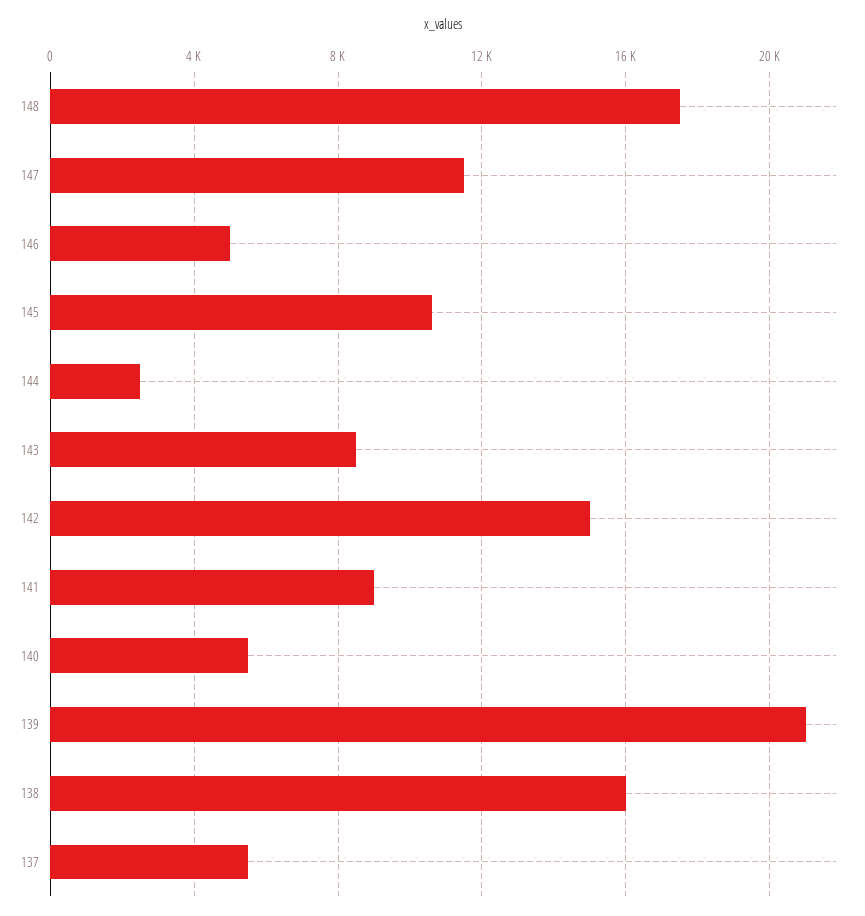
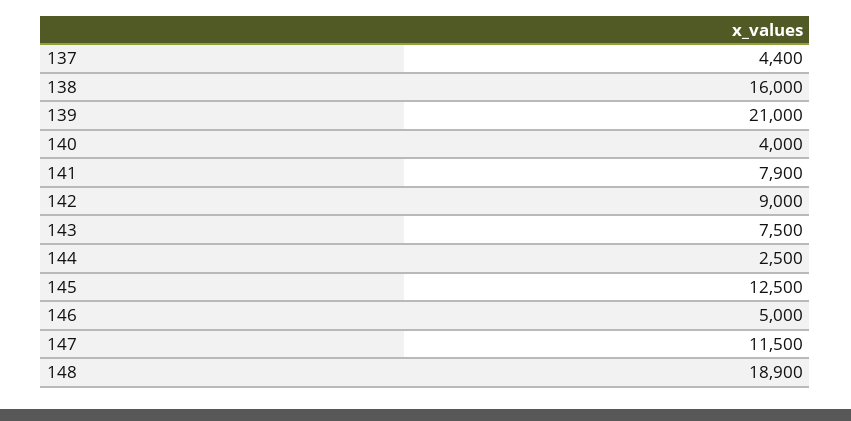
148: 17500 -> 18900
145: 10500 -> 12500
143: 8500 -> 7500
142: 15000 -> 9000
141: 9000 -> 7900
140: 5500 -> 4000
137: 5500 -> 4400

